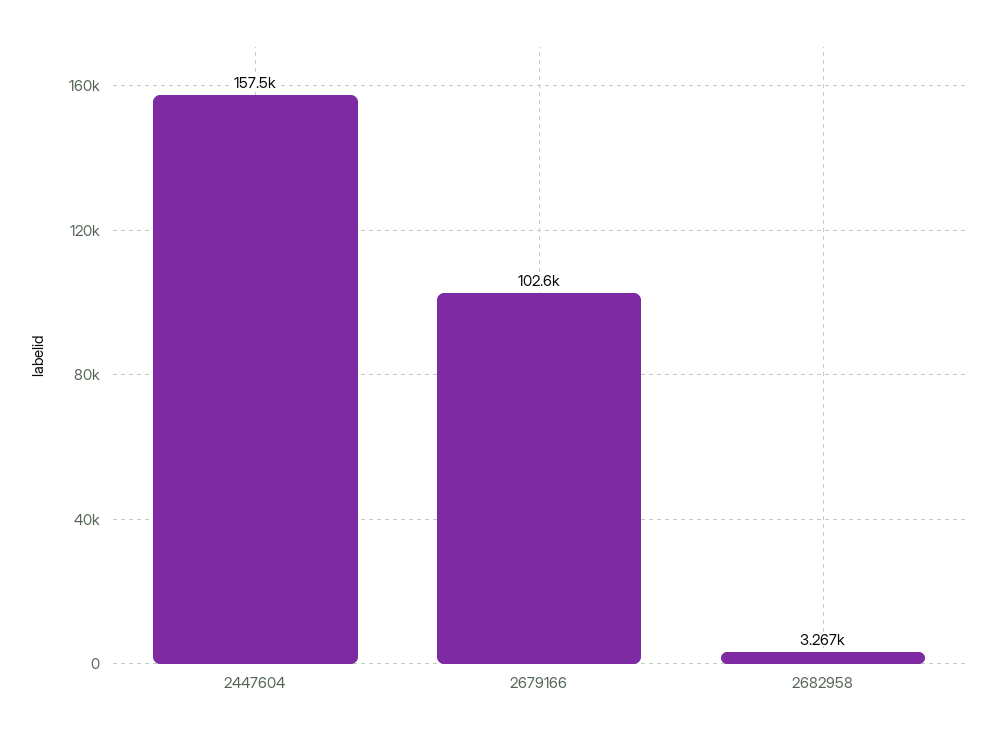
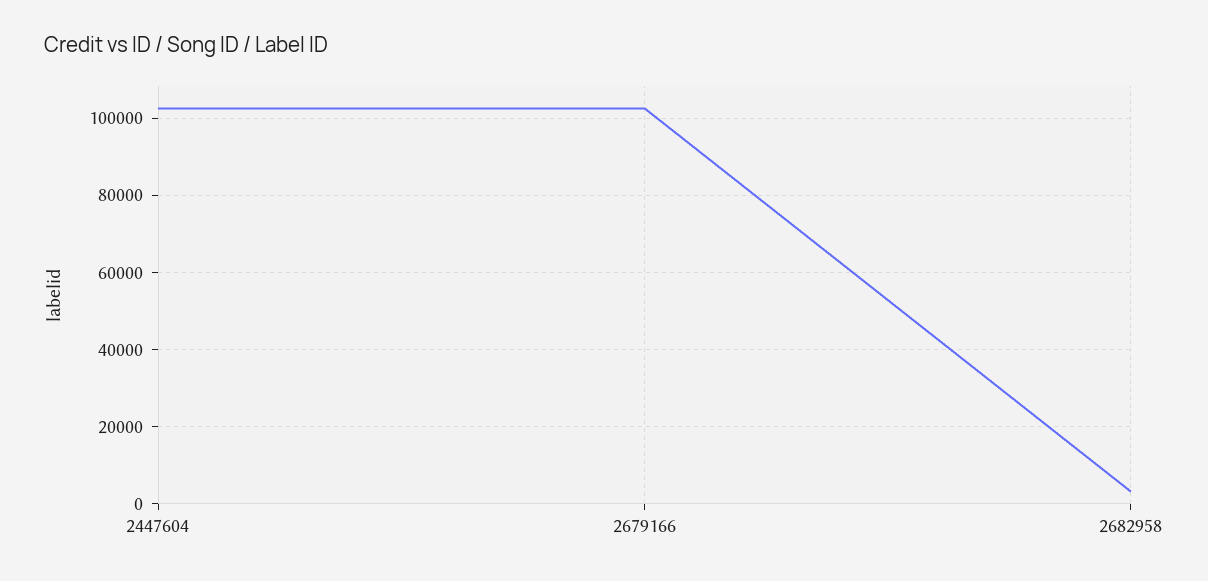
2447604: 157500 -> 102000

